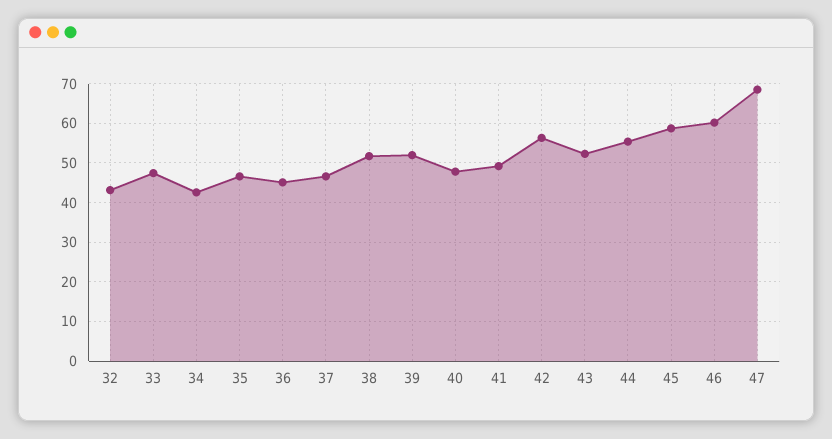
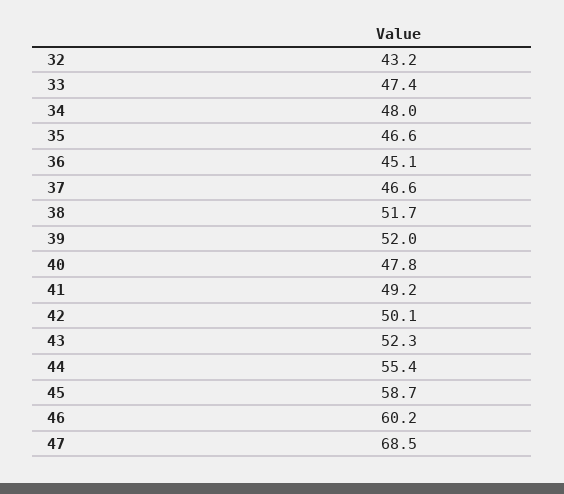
34: 42 -> 48
42: 56 -> 50.1

